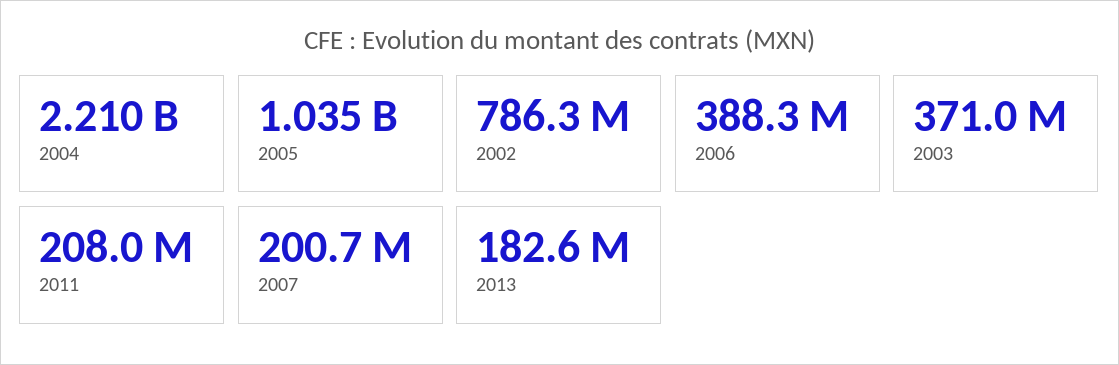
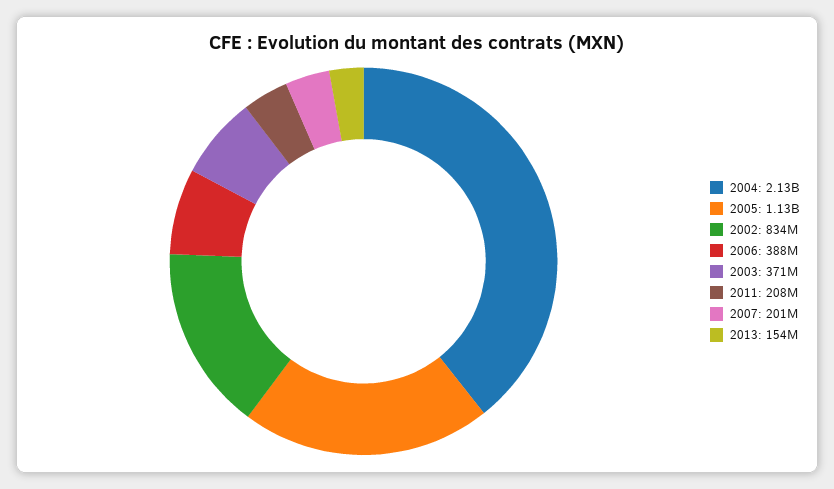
2004: 2210000000 -> 2130000000
2005: 1035000000 -> 1130000000
2002: 786300000 -> 834000000
2013: 182600000 -> 154000000

